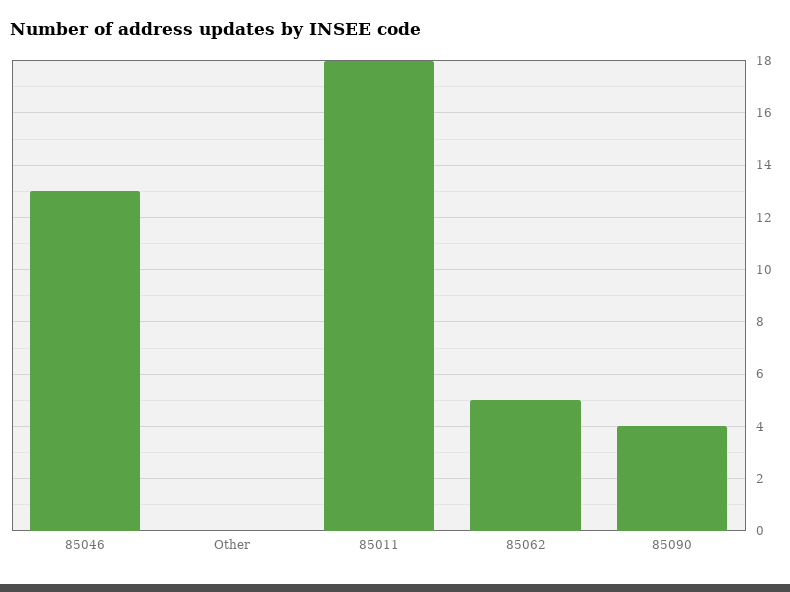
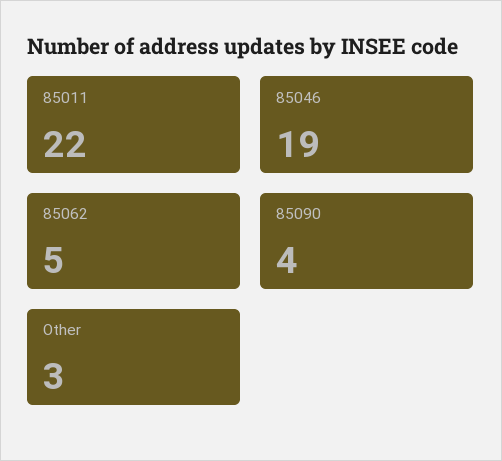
85046: 13 -> 19
Other: 0 -> 3
85011: 18 -> 22

